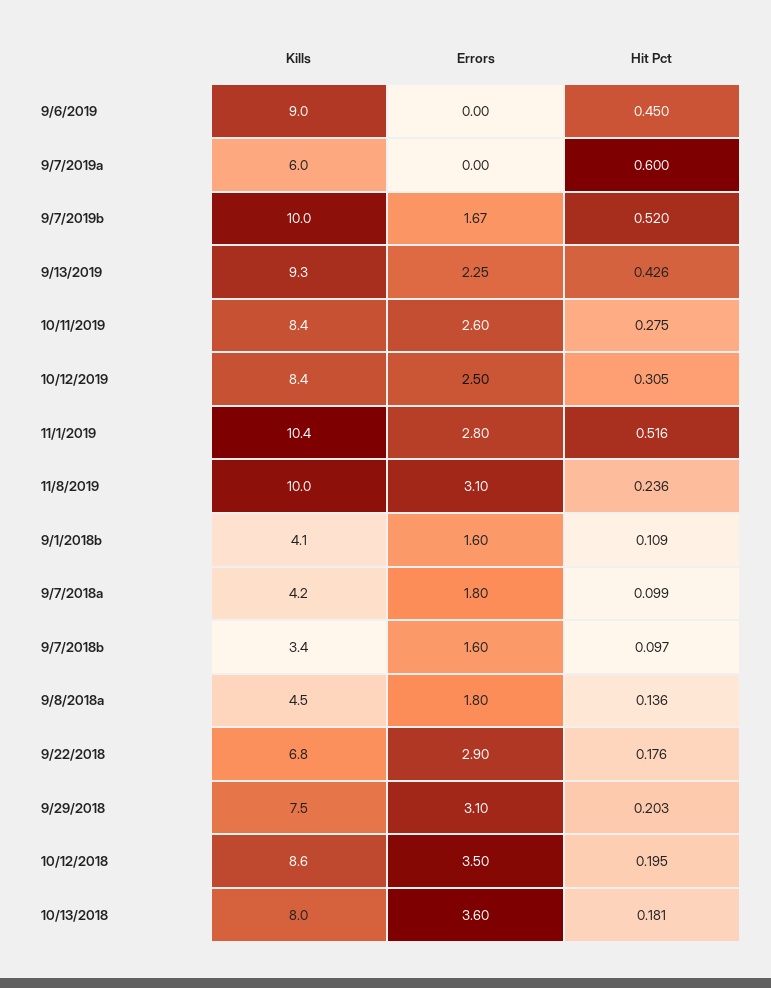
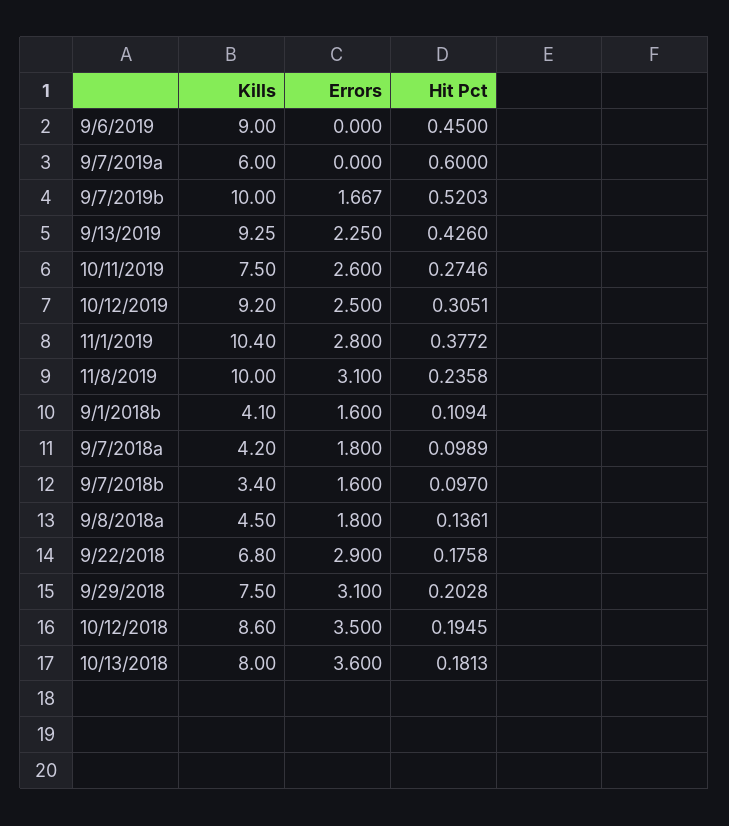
Kills, 10/11/2019: 8.4 -> 7.5
Kills, 10/12/2019: 8.4 -> 9.2
Hit Pct, 11/1/2019: 0.516 -> 0.3772

